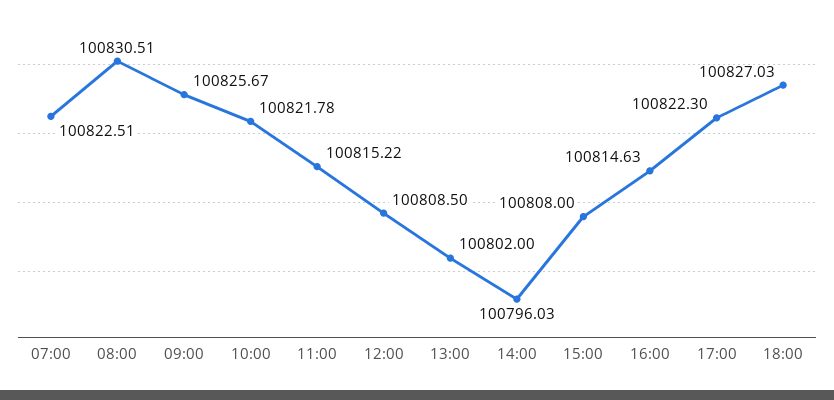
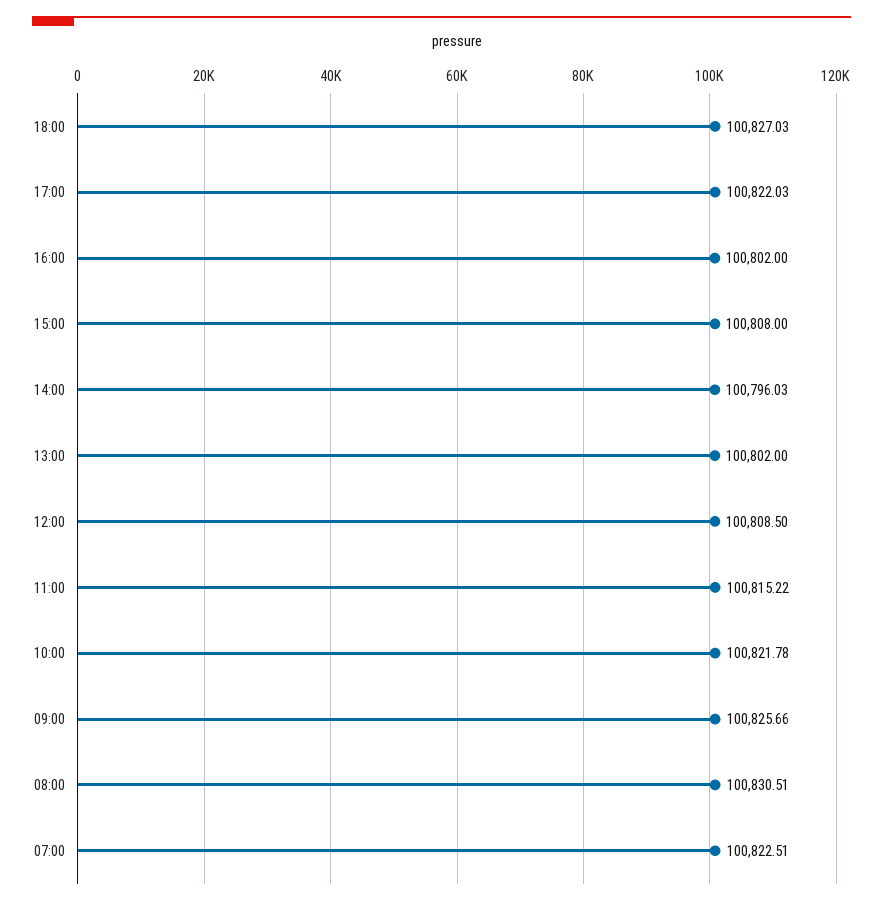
09:00: 100825.67 -> 100825.66
16:00: 100814.63 -> 100802
17:00: 100822.3 -> 100822.03

